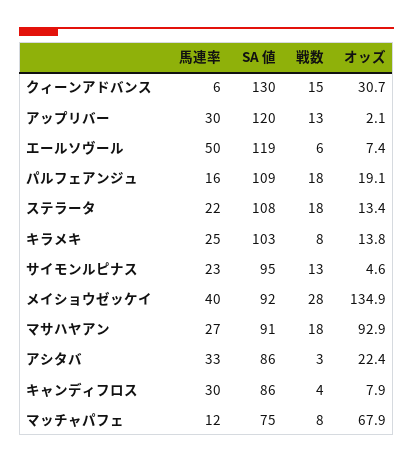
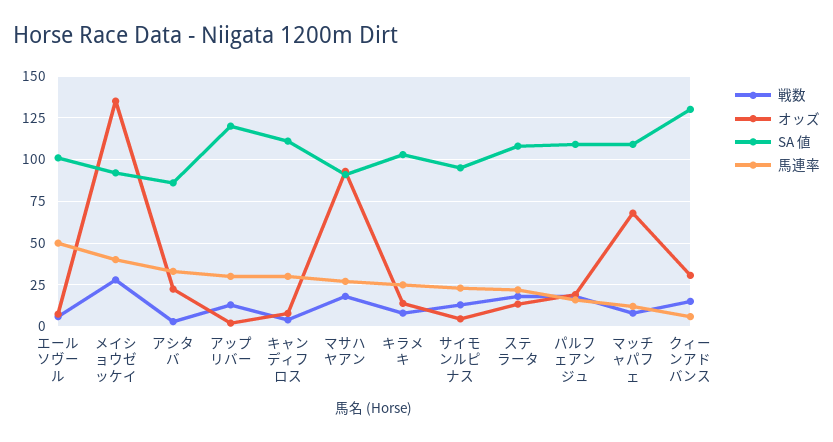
SA 値, エールソヴール: 119 -> 100
SA 値, キャンディフロス: 86 -> 110
SA 値, マッチャパフェ: 75 -> 110

